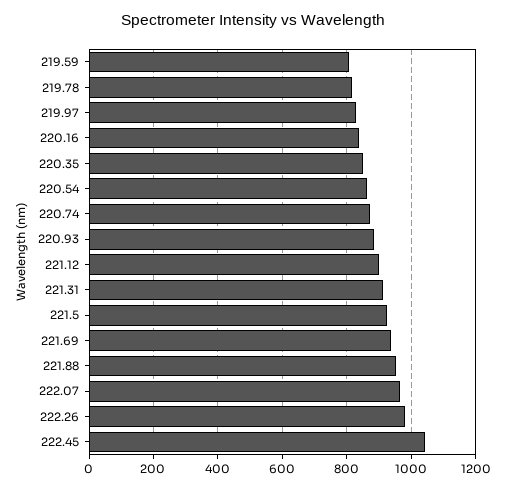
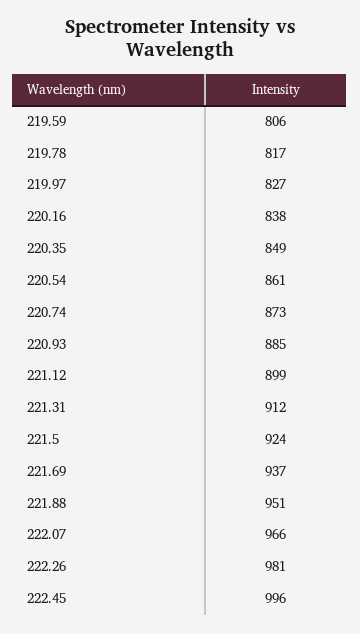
222.45: 1040 -> 996

